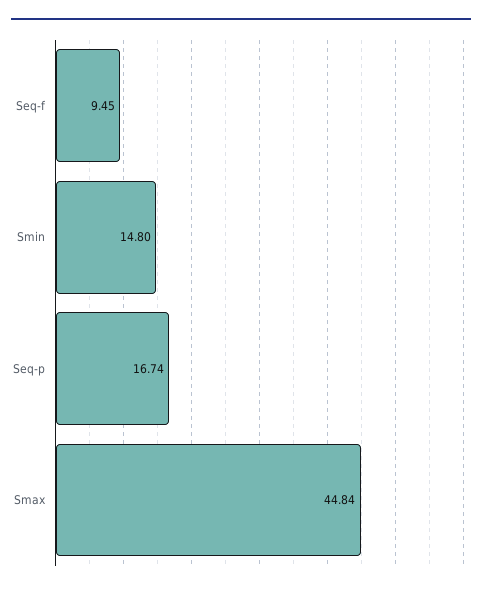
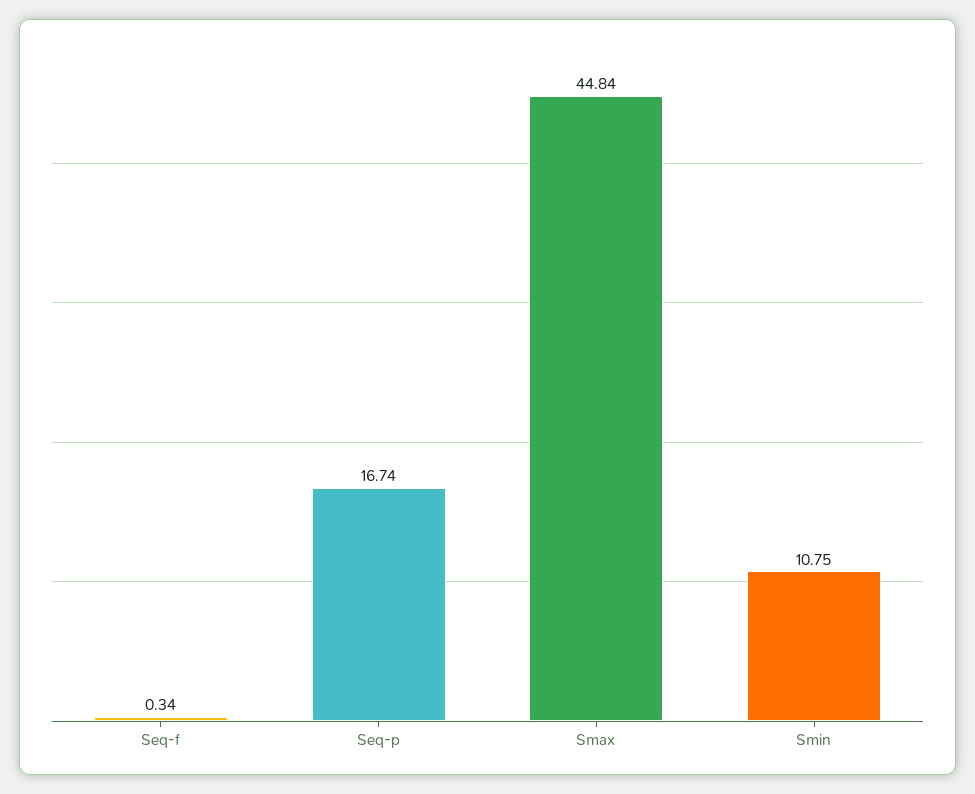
Seq-f: 9.45 -> 0.34
Smin: 14.8 -> 10.75

